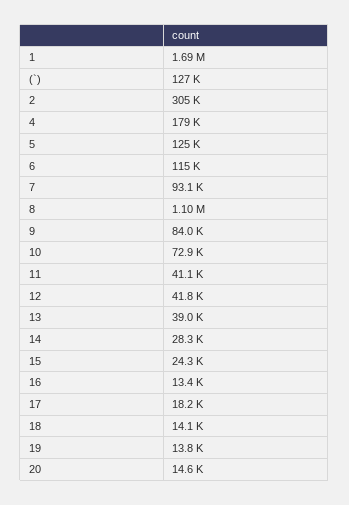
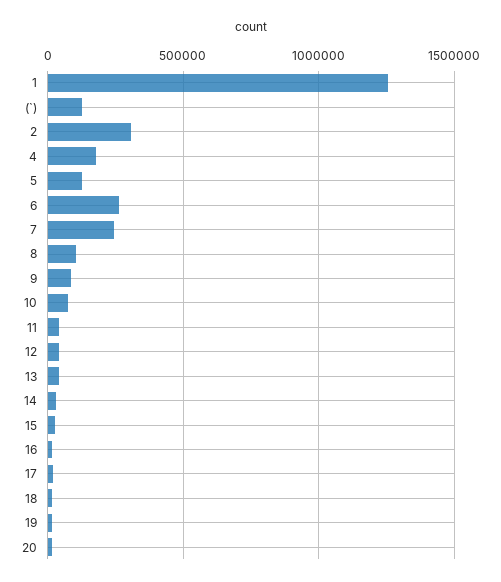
1: 1690000 -> 1250000
6: 115000 -> 250000
7: 93100 -> 250000
8: 1100000 -> 100000

